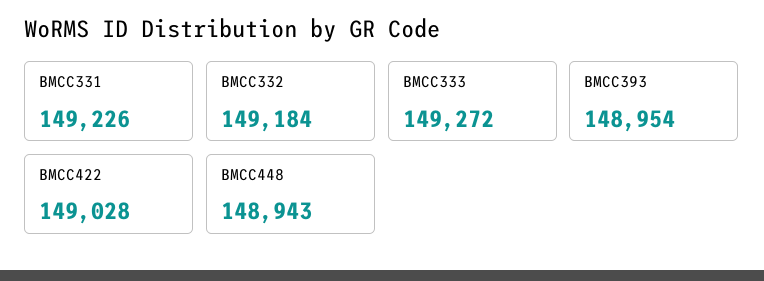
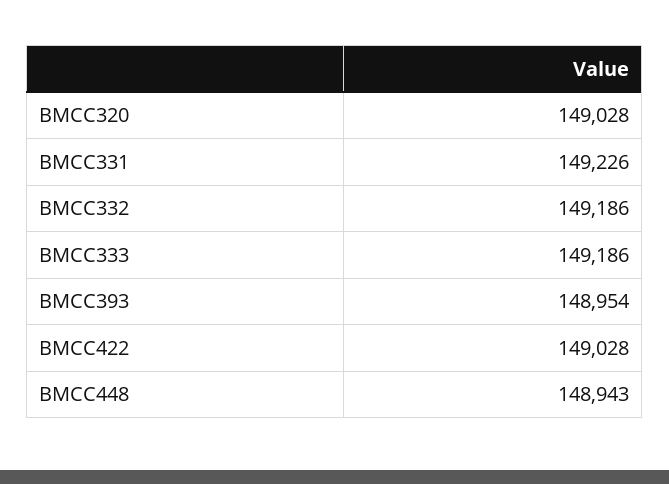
BMCC332: 149184 -> 149186
BMCC333: 149272 -> 149186
BMCC320: none -> 149028

